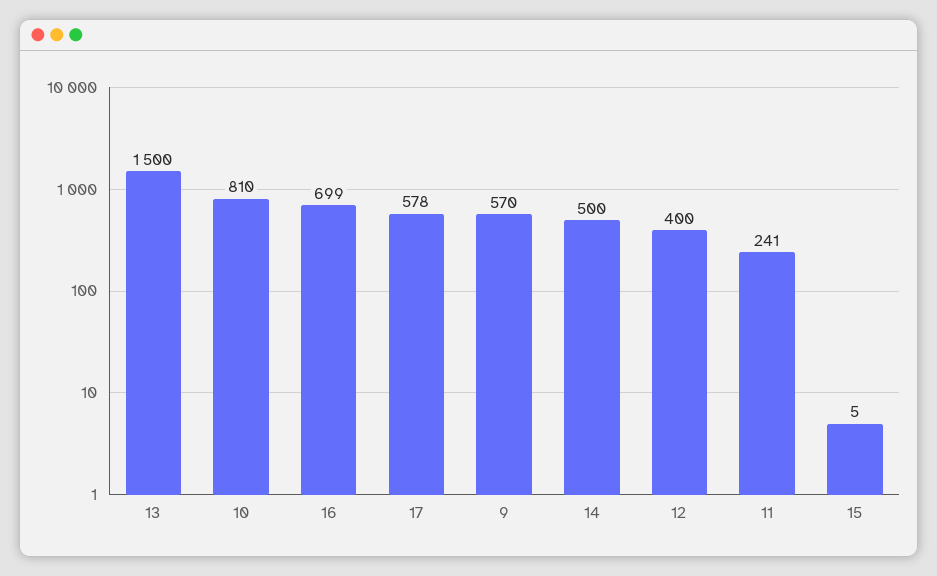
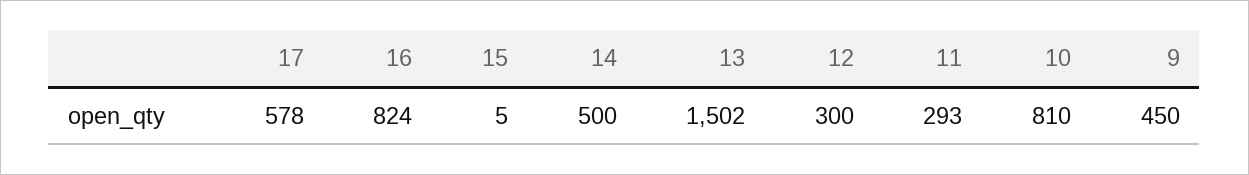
13: 1500 -> 1502
16: 699 -> 824
9: 570 -> 450
12: 400 -> 300
11: 241 -> 293

